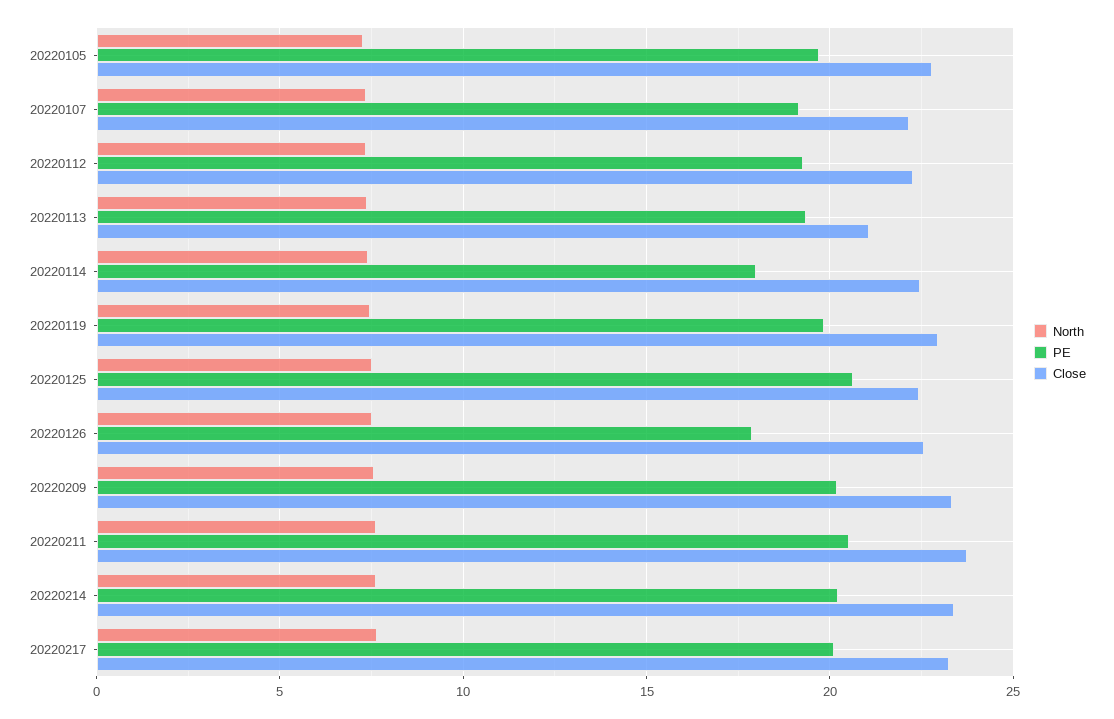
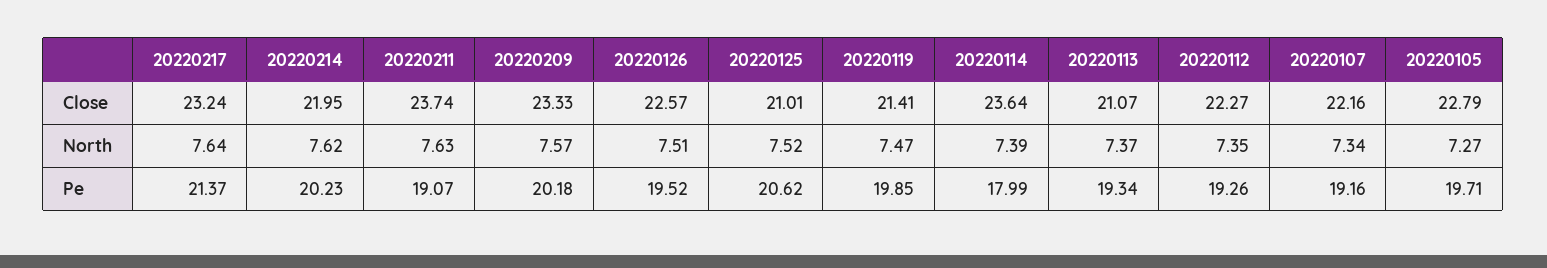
Close, 20220114: 22.5 -> 23.64
Close, 20220119: 23 -> 21.41
Close, 20220125: 22.5 -> 21.01
PE, 20220126: 18 -> 19.52
PE, 20220211: 20.5 -> 19.07
Close, 20220214: 23.5 -> 21.95
PE, 20220217: 20 -> 21.37

